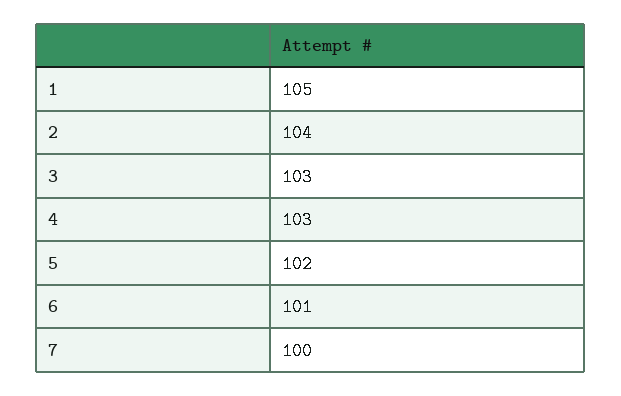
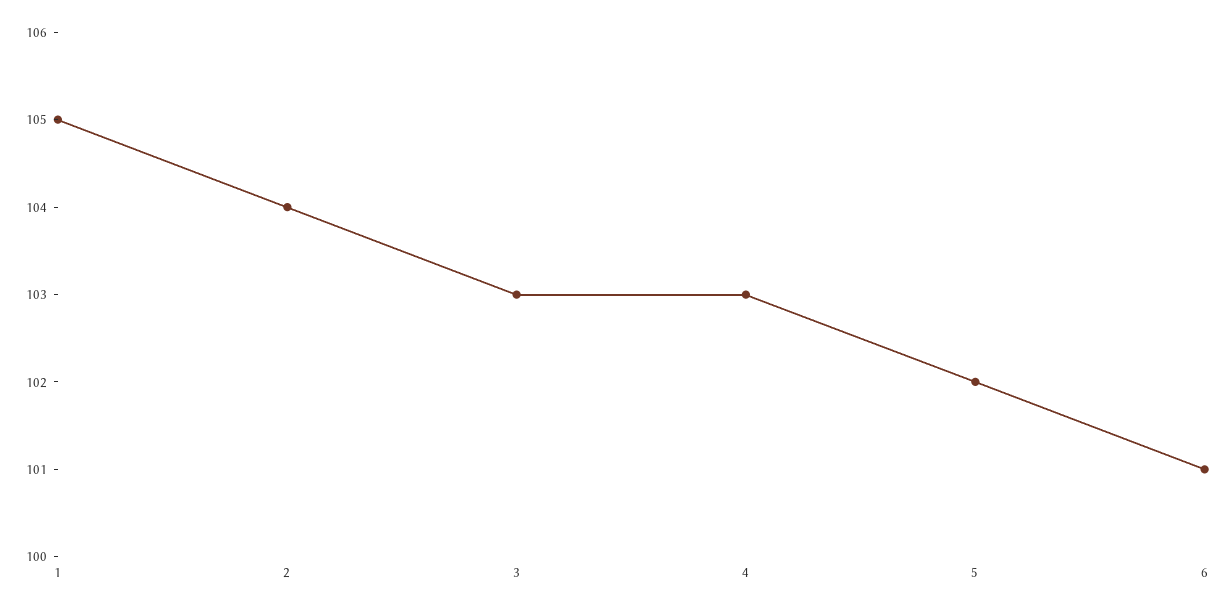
7: 100 -> none

